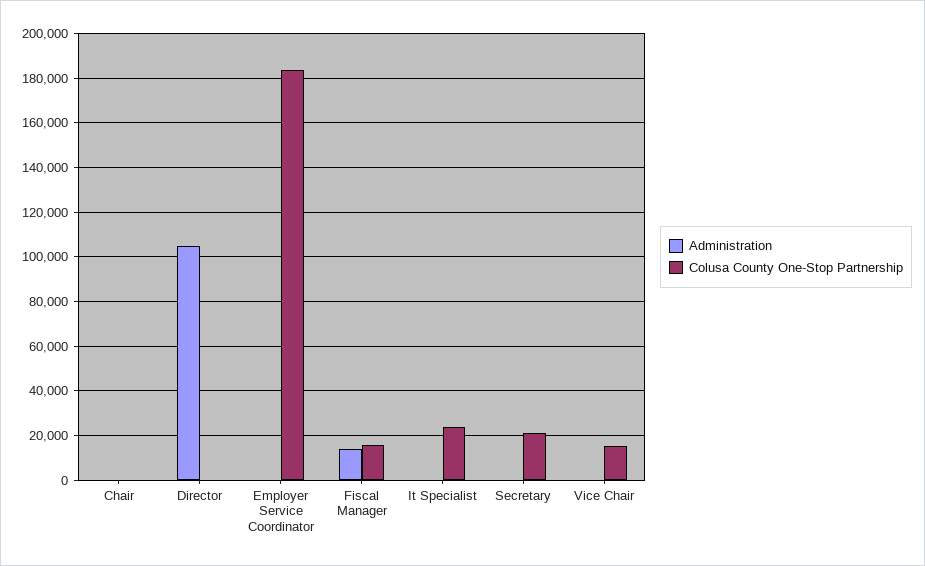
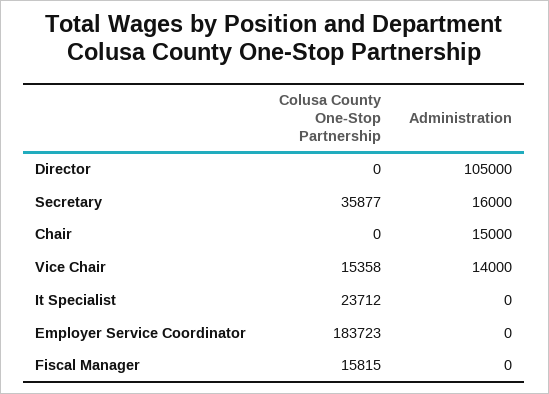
Administration, Chair: 0 -> 15000
Administration, Fiscal Manager: 15000 -> 0
Administration, Secretary: 0 -> 16000
Colusa County One-Stop Partnership, Secretary: 20000 -> 35877
Administration, Vice Chair: 0 -> 14000

